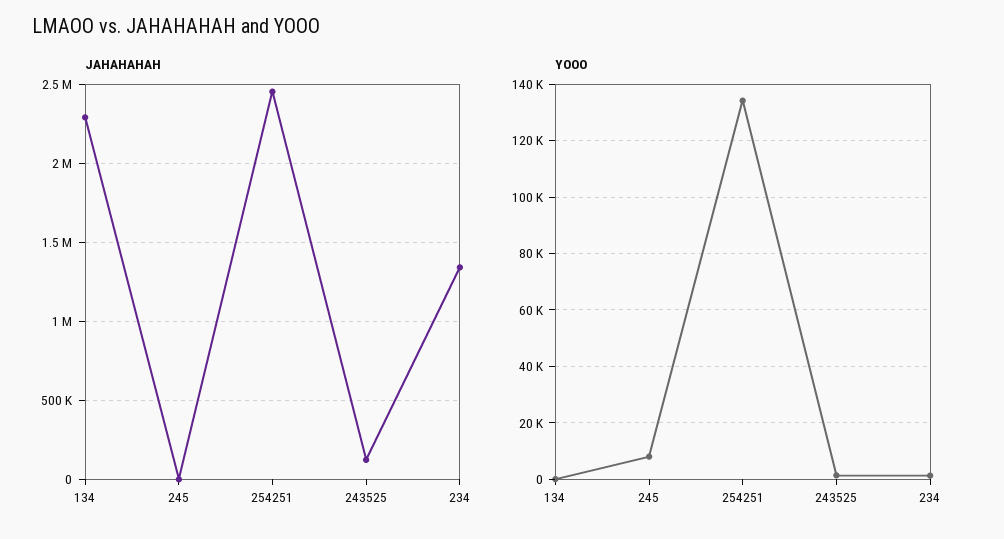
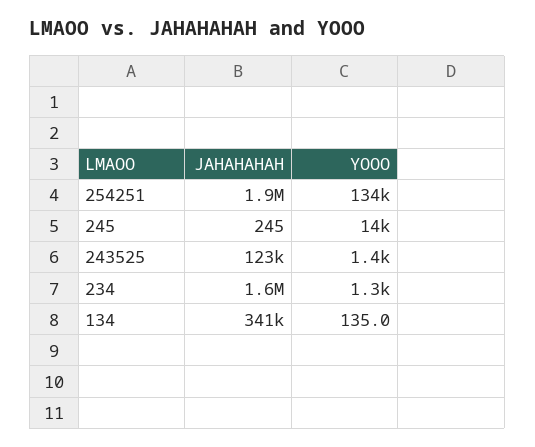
JAHAHAHAH, 134: 2300000 -> 341000
JAHAHAHAH, 254251: 2450000 -> 1900000
JAHAHAHAH, 234: 1350000 -> 1600000
YOOO, 245: 7500 -> 14000

